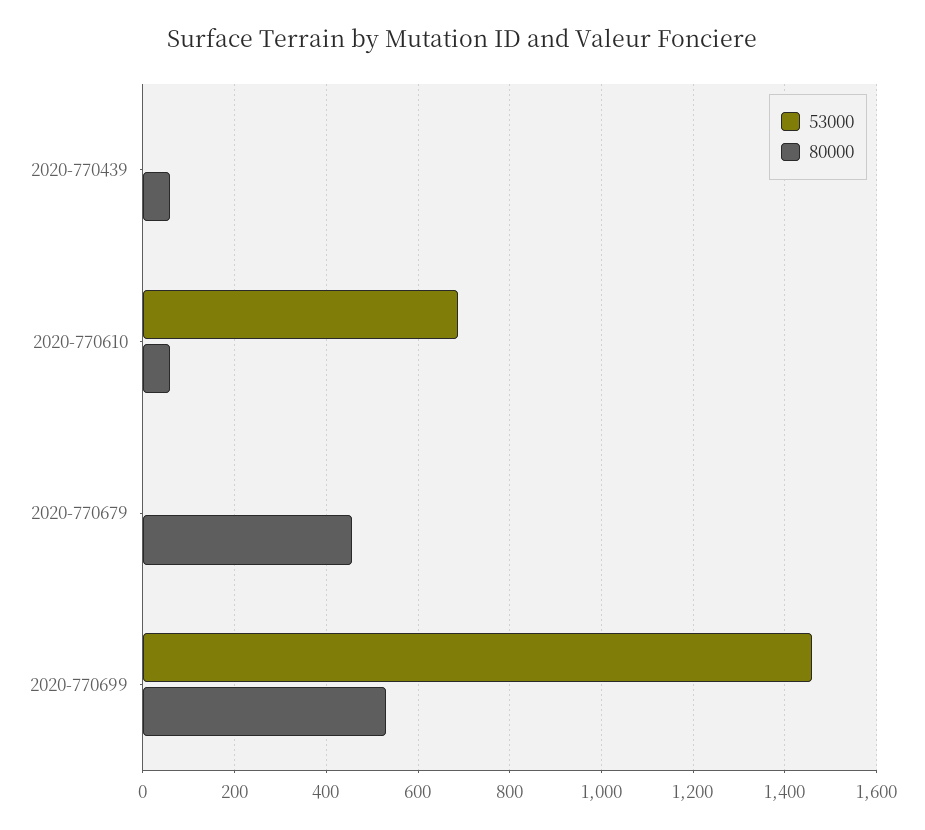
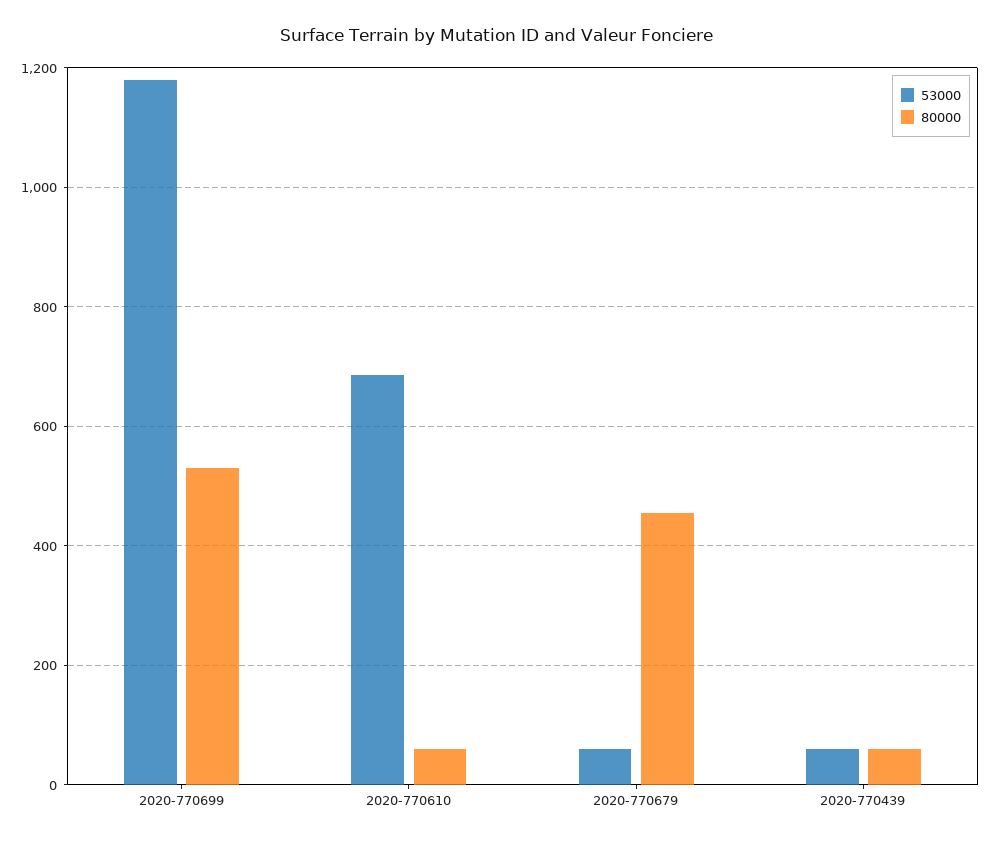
53000, 2020-770439: 0 -> 60
53000, 2020-770679: 0 -> 60
53000, 2020-770699: 1460 -> 1180

